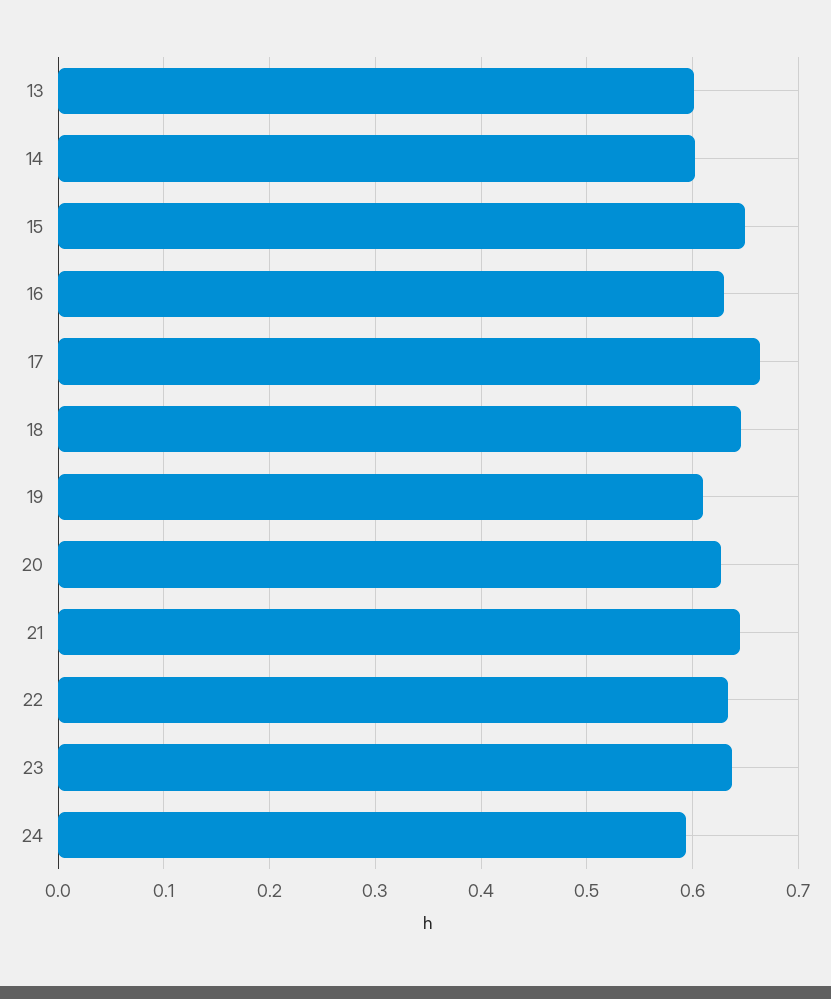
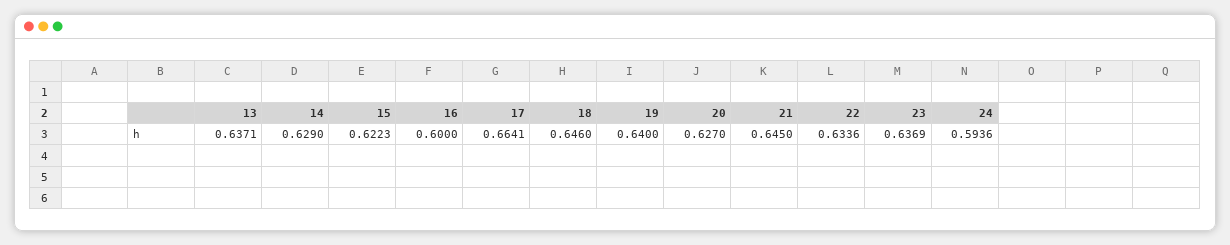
13: 0.6 -> 0.6371
14: 0.6 -> 0.629
15: 0.65 -> 0.6223
16: 0.63 -> 0.6
19: 0.61 -> 0.64

